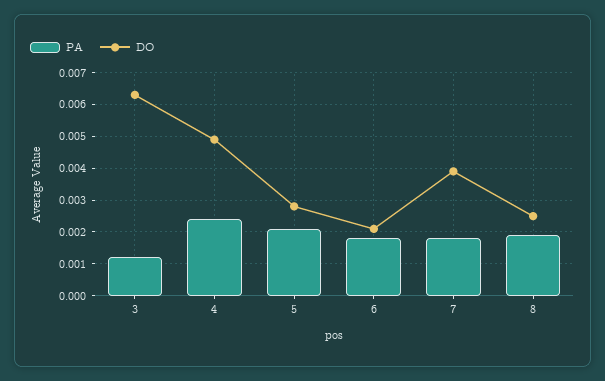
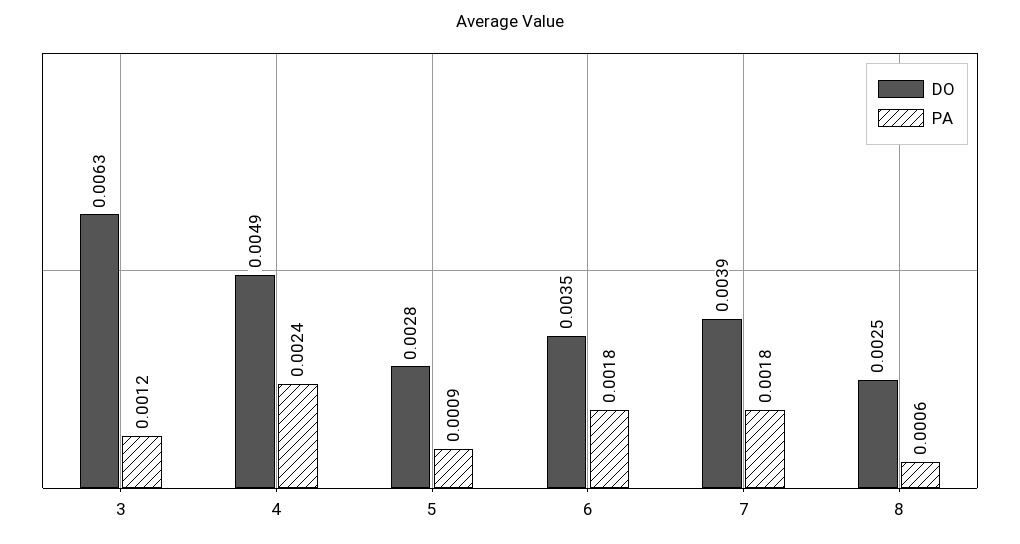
PA, 5: 0.002 -> 0.0009
DO, 6: 0.002 -> 0.0035
PA, 8: 0.002 -> 0.0006

